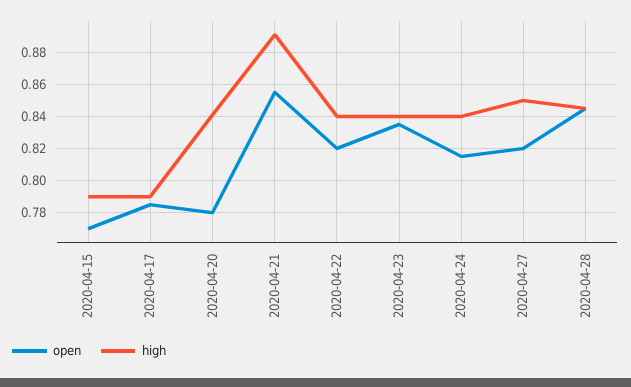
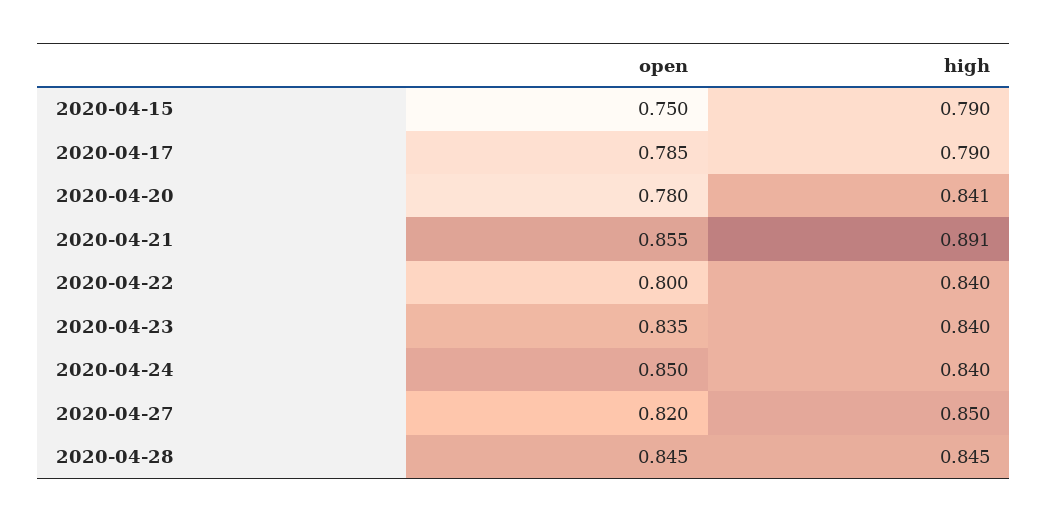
open, 2020-04-15: 0.77 -> 0.75
open, 2020-04-22: 0.82 -> 0.8
open, 2020-04-24: 0.815 -> 0.85

